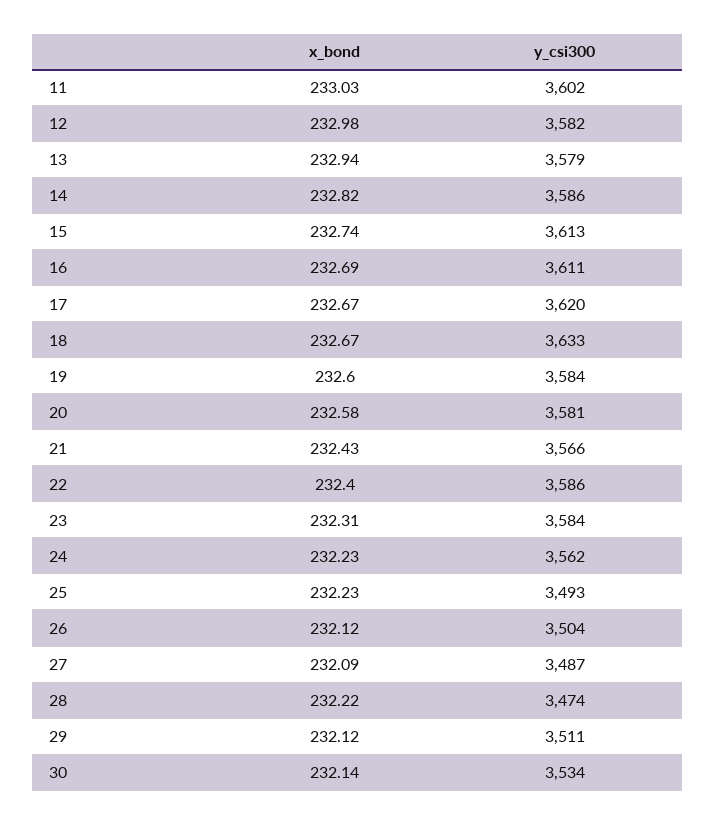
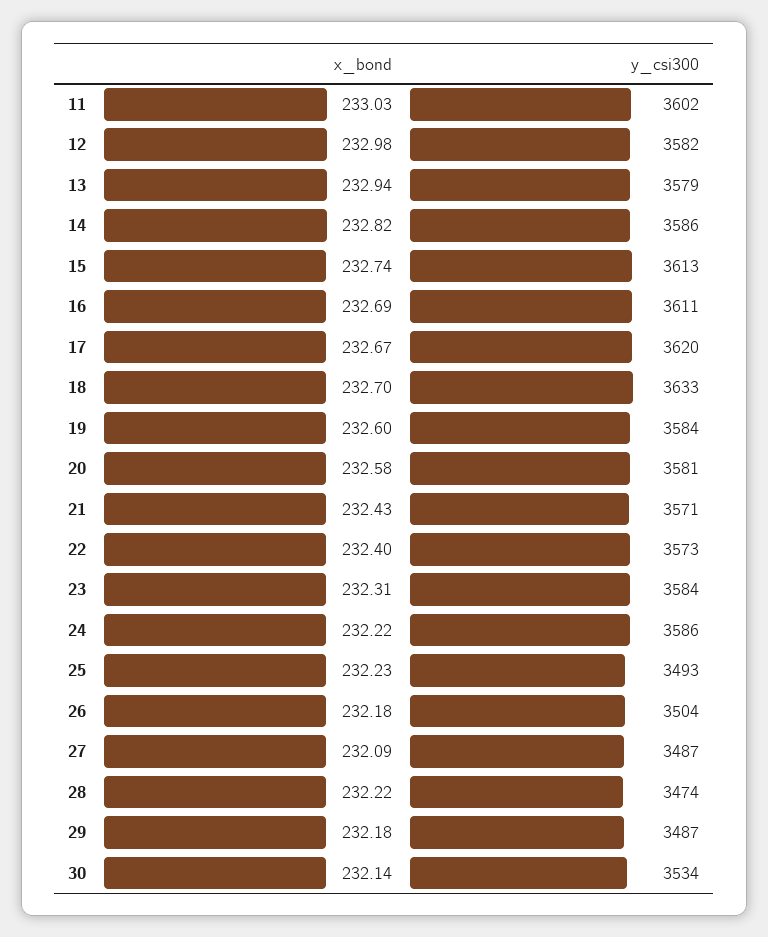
x_bond, 18: 232.67 -> 232.7
y_csi300, 21: 3566 -> 3571
y_csi300, 22: 3586 -> 3573
x_bond, 24: 232.23 -> 232.22
y_csi300, 24: 3562 -> 3586
x_bond, 26: 232.12 -> 232.18
x_bond, 29: 232.12 -> 232.18
y_csi300, 29: 3511 -> 3487

